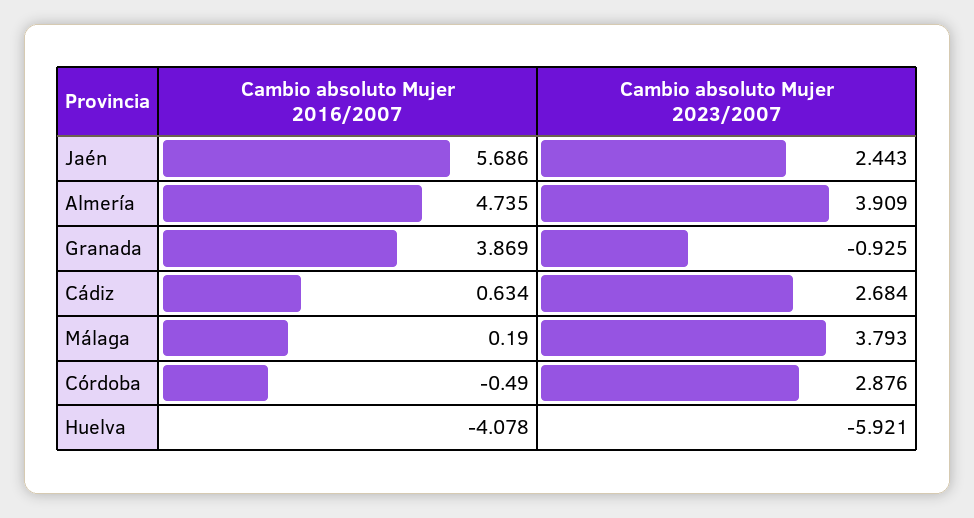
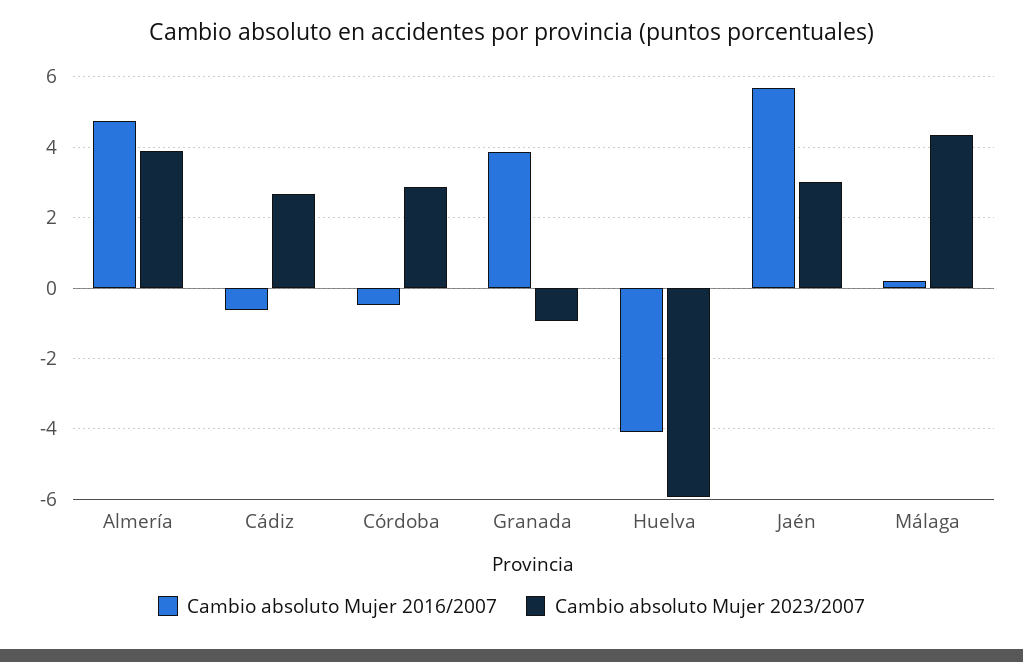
Cambio absoluto Mujer 2023/2007, Jaén: 2.443 -> 3
Cambio absoluto Mujer 2016/2007, Cádiz: 0.634 -> -0.6
Cambio absoluto Mujer 2023/2007, Málaga: 3.793 -> 4.4

